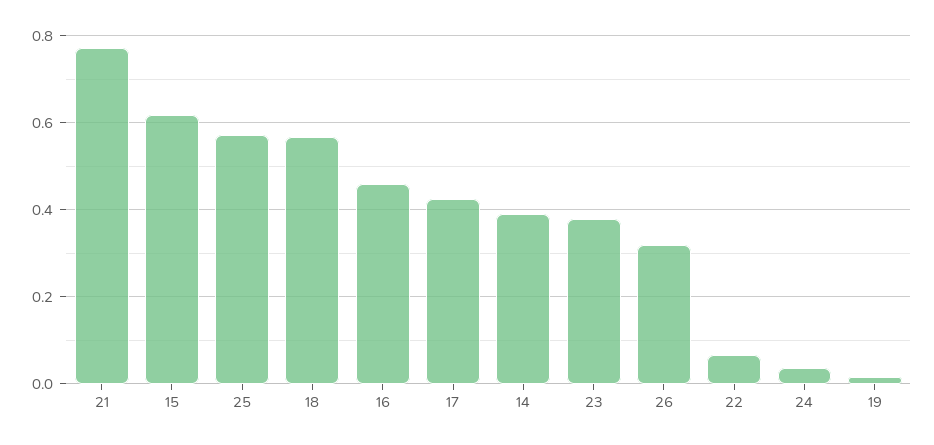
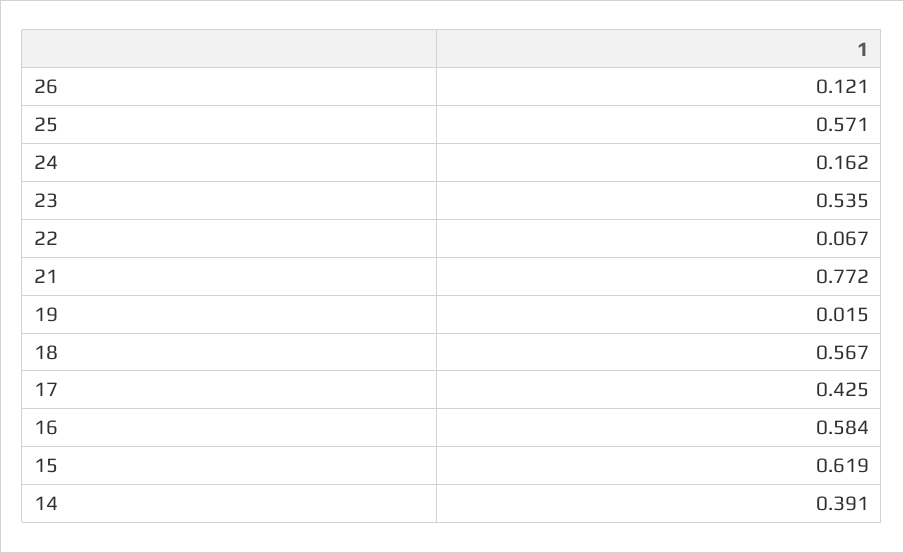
16: 0.46 -> 0.584
23: 0.38 -> 0.535
26: 0.32 -> 0.121
24: 0.04 -> 0.162

